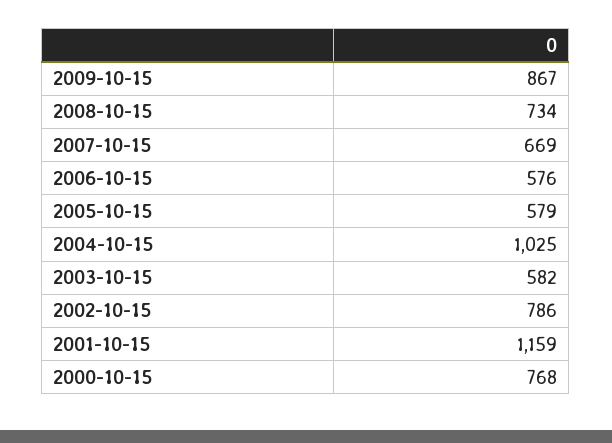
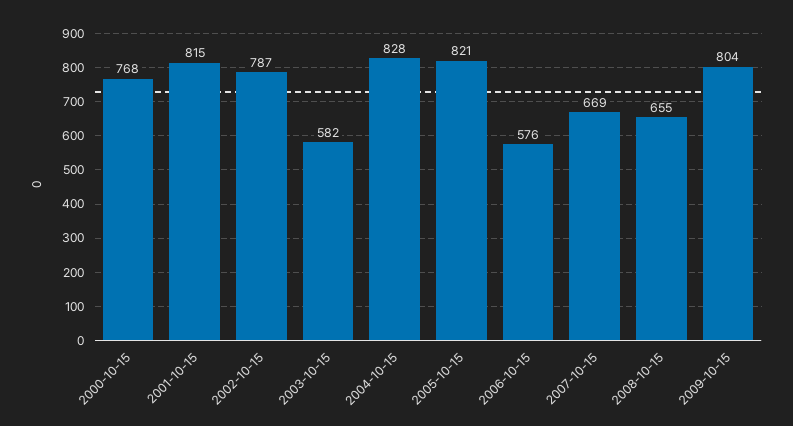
2009-10-15: 867 -> 804
2008-10-15: 734 -> 655
2005-10-15: 579 -> 821
2004-10-15: 1025 -> 828
2002-10-15: 786 -> 787
2001-10-15: 1159 -> 815

